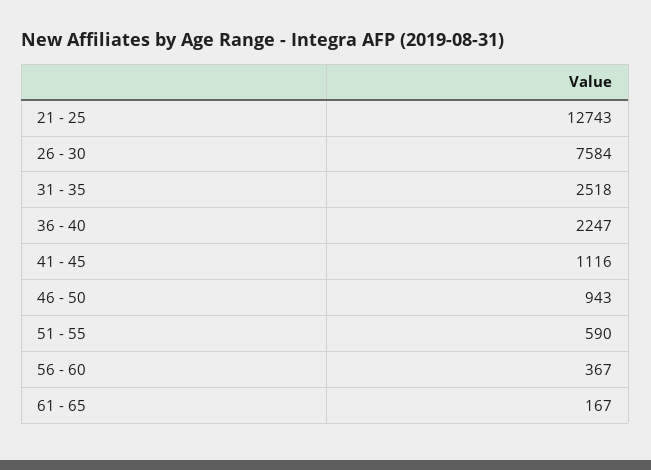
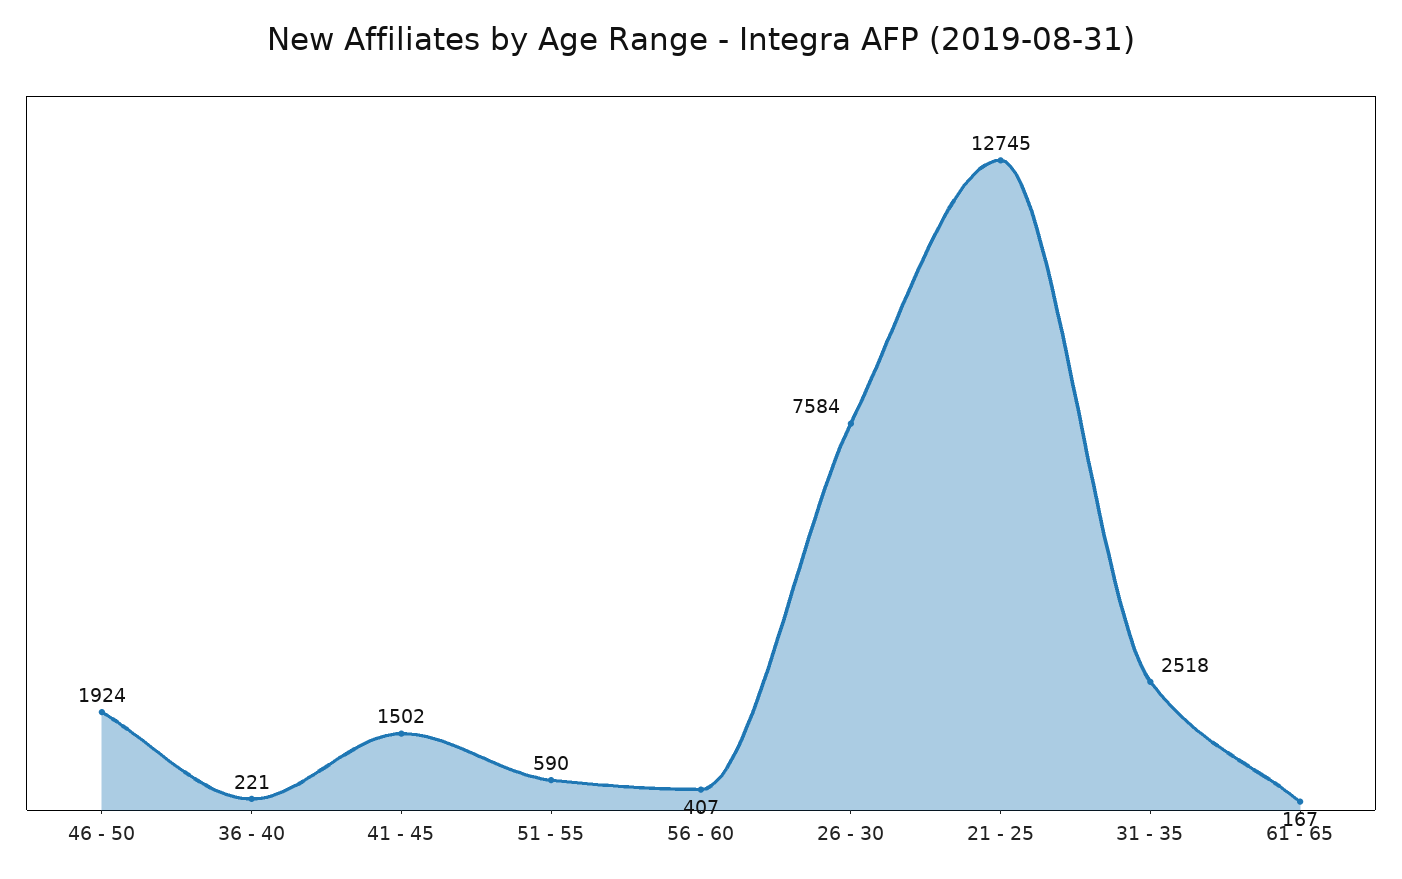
21 - 25: 12743 -> 12745
36 - 40: 2247 -> 221
41 - 45: 1116 -> 1502
46 - 50: 943 -> 1924
56 - 60: 367 -> 407

